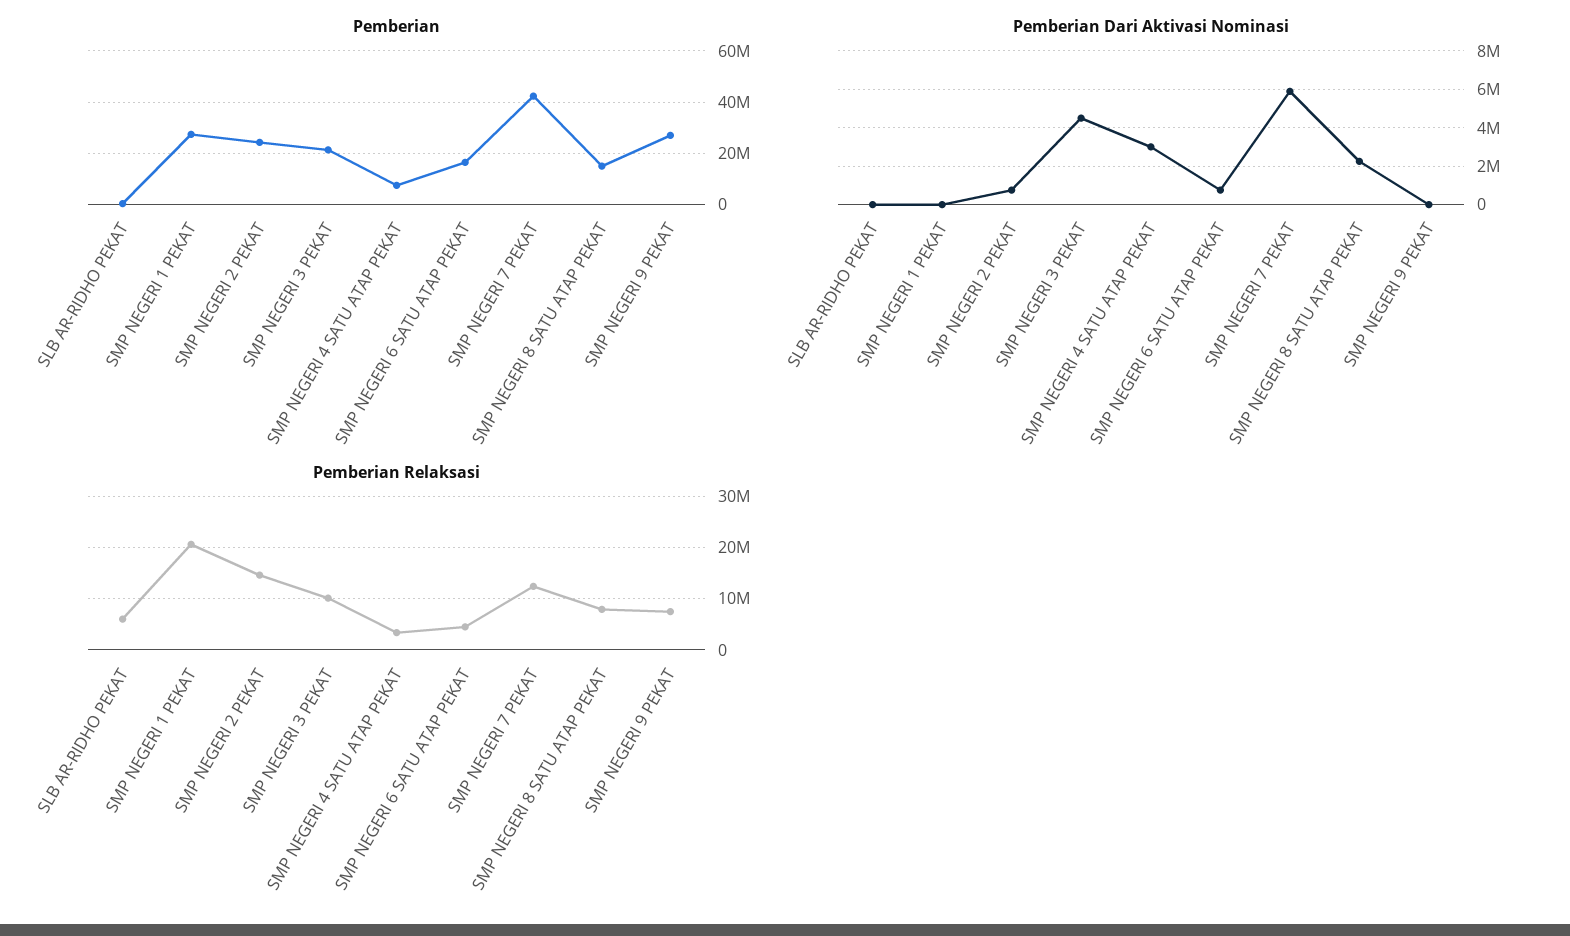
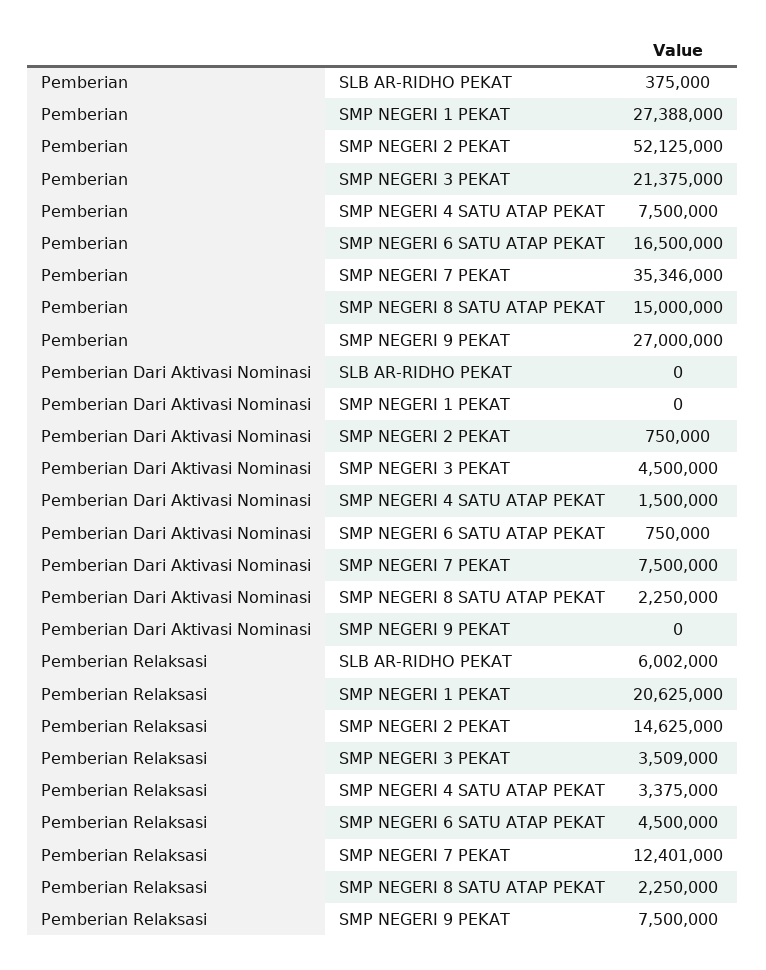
Pemberian, SMP NEGERI 2 PEKAT: 25000000 -> 52125000
Pemberian, SMP NEGERI 7 PEKAT: 42500000 -> 35346000
Pemberian Dari Aktivasi Nominasi, SMP NEGERI 4 SATU ATAP PEKAT: 3000000 -> 1500000
Pemberian Dari Aktivasi Nominasi, SMP NEGERI 7 PEKAT: 6000000 -> 7500000
Pemberian Relaksasi, SMP NEGERI 3 PEKAT: 10000000 -> 3509000
Pemberian Relaksasi, SMP NEGERI 8 SATU ATAP PEKAT: 8000000 -> 2250000

